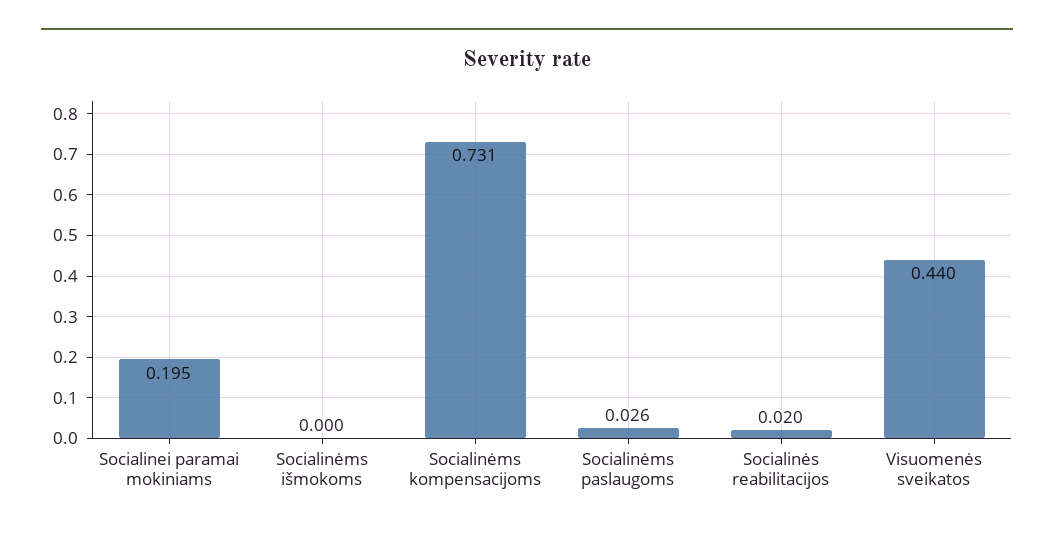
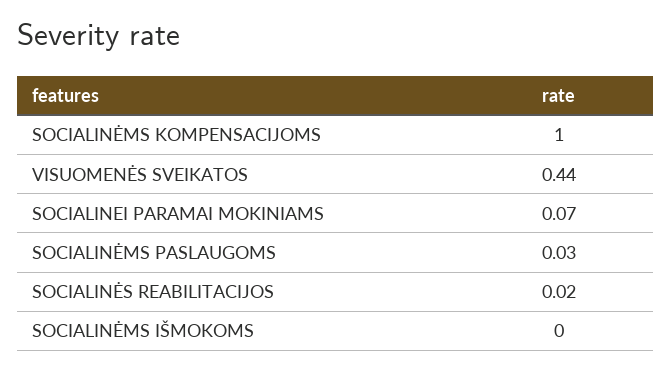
Socialinei paramai mokiniams: 0.195 -> 0.07
Socialinėms kompensacijoms: 0.731 -> 1

